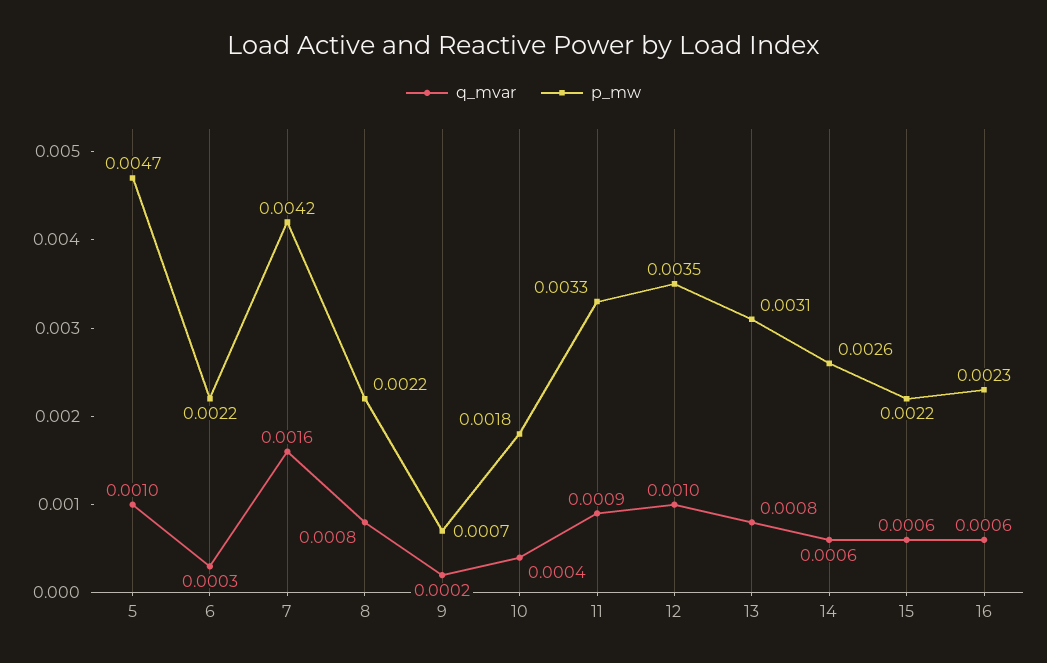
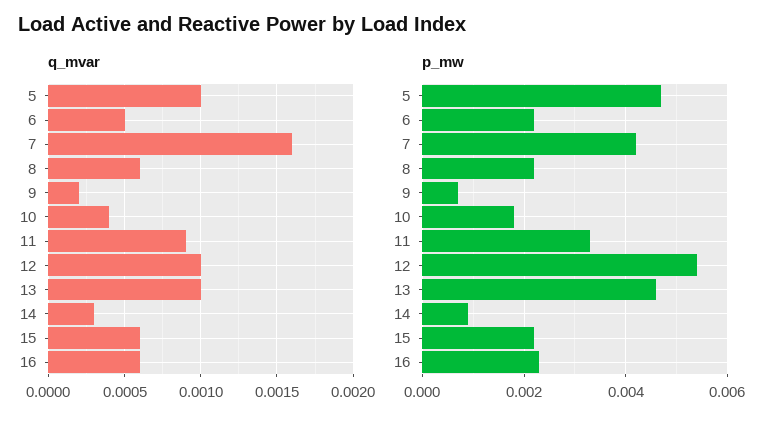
q_mvar, 6: 0.0003 -> 0.0005
q_mvar, 8: 0.0008 -> 0.0006
p_mw, 12: 0.0035 -> 0.0055
q_mvar, 13: 0.0008 -> 0.001
p_mw, 13: 0.0031 -> 0.0045
q_mvar, 14: 0.0006 -> 0.0003
p_mw, 14: 0.0026 -> 0.001

